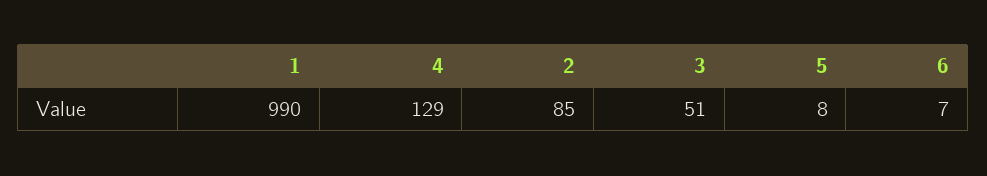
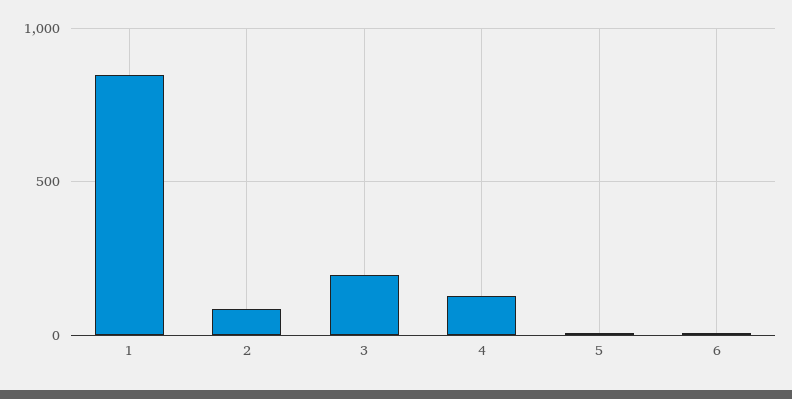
1: 990 -> 850
3: 51 -> 200

